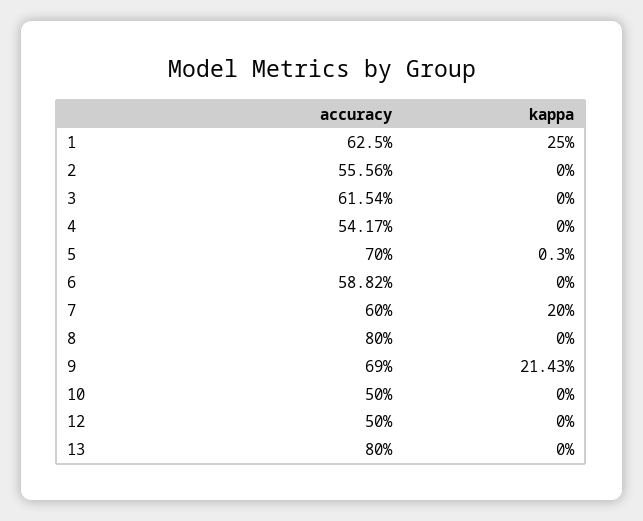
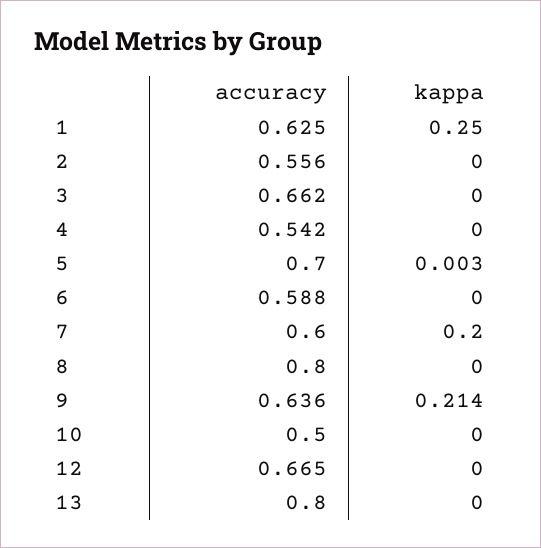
accuracy, 3: 0.6154 -> 0.662
accuracy, 9: 0.69 -> 0.636
accuracy, 12: 0.5 -> 0.665

